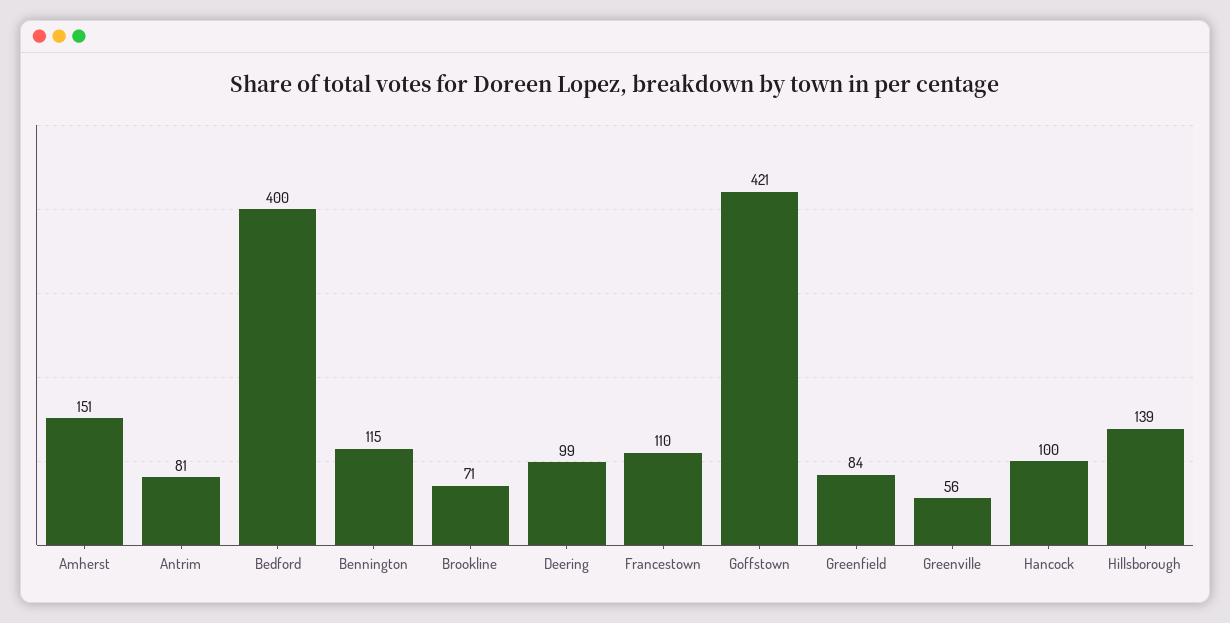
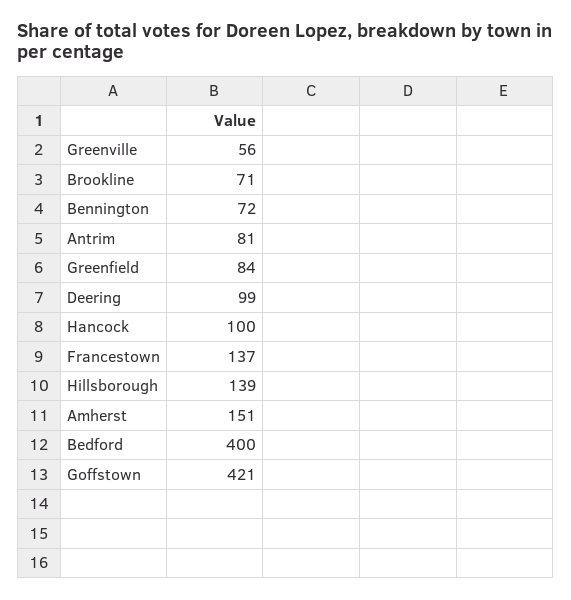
Bennington: 115 -> 72
Francestown: 110 -> 137

